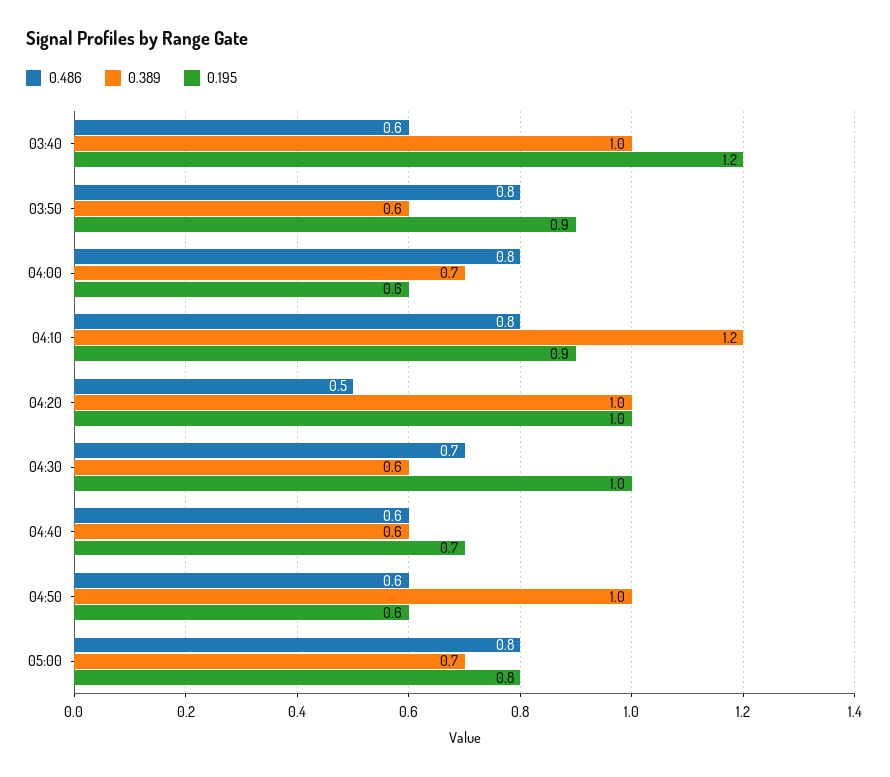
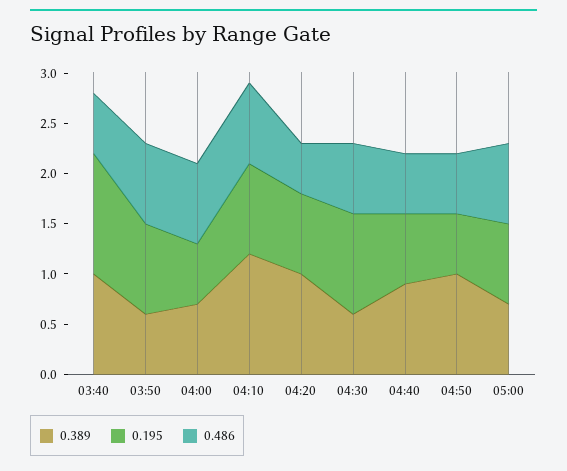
0.195, 04:20: 1 -> 0.8
0.389, 04:40: 0.6 -> 0.9

